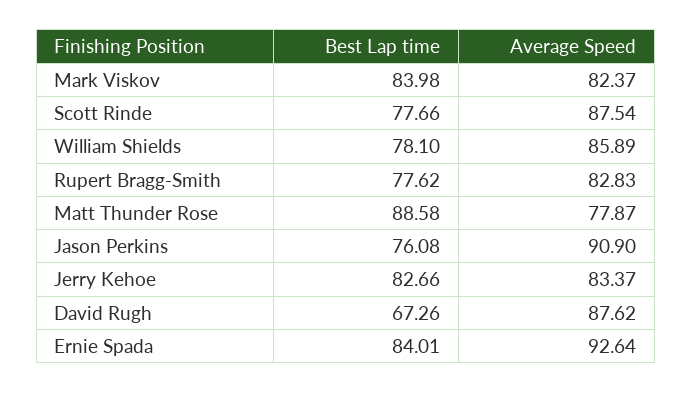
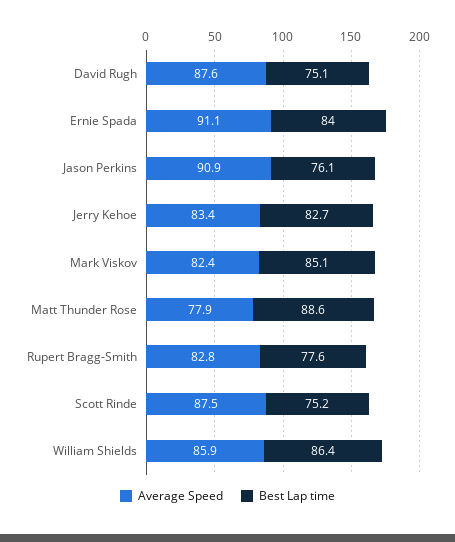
Best Lap time, Mark Viskov: 83.98 -> 85.1
Best Lap time, Scott Rinde: 77.66 -> 75.2
Best Lap time, William Shields: 78.1 -> 86.4
Best Lap time, David Rugh: 67.26 -> 75.1
Average Speed, Ernie Spada: 92.64 -> 91.1

